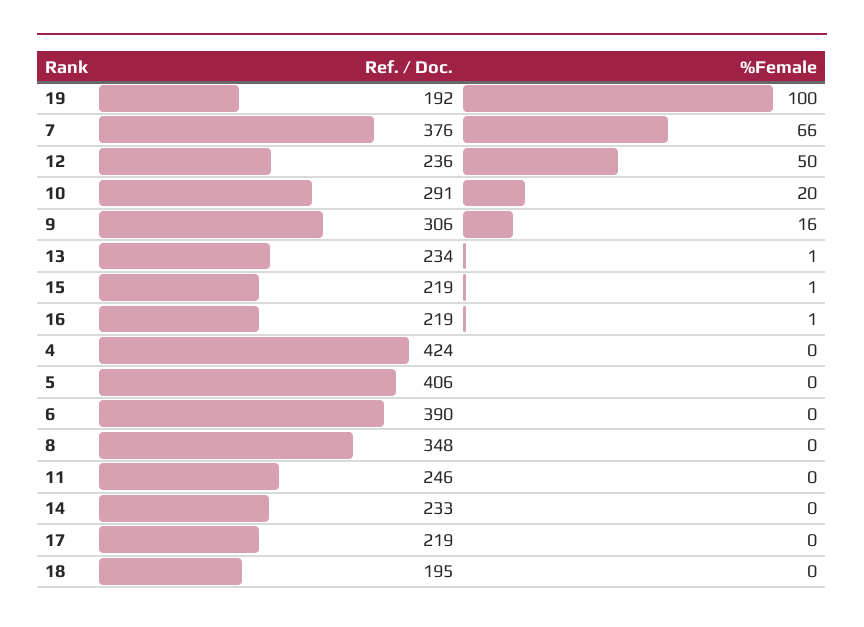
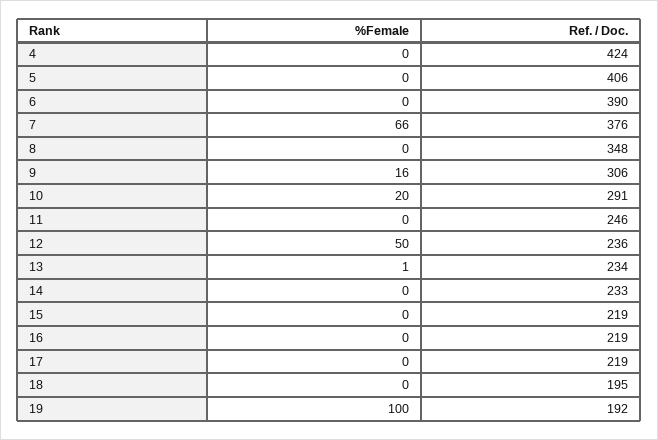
%Female, 15: 1 -> 0
%Female, 16: 1 -> 0

